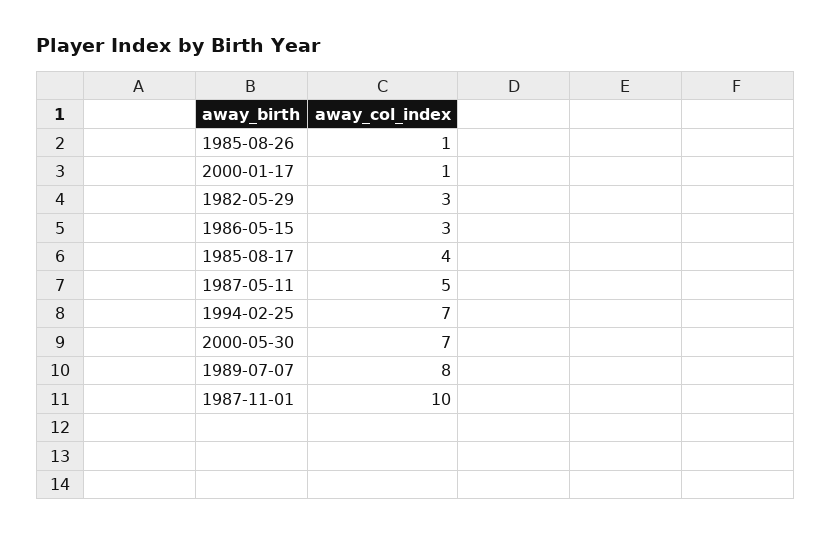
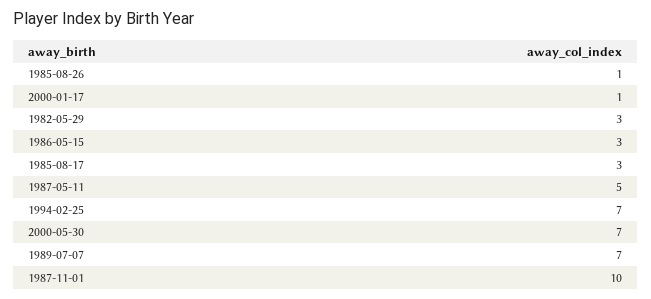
1985-08-17: 4 -> 3
1989-07-07: 8 -> 7

